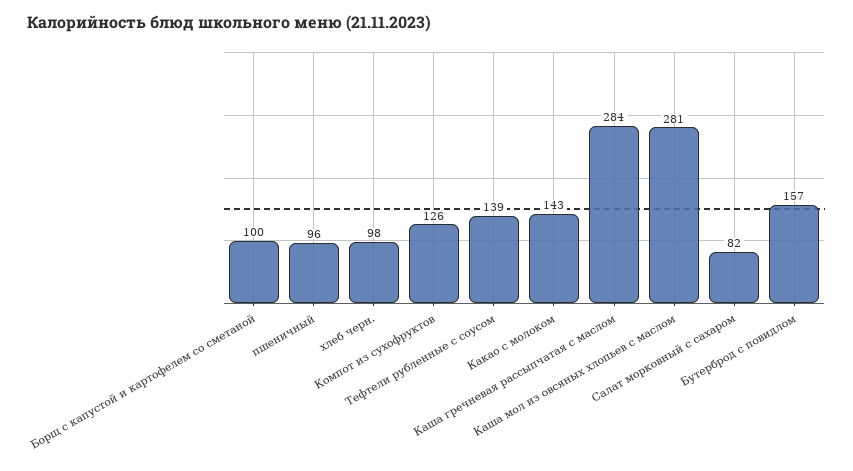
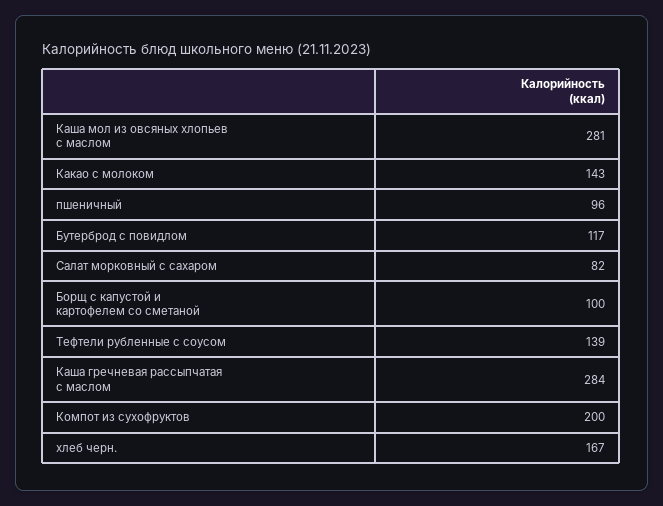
хлеб черн.: 98 -> 167
Компот из сухофруктов: 126 -> 200
Бутерброд с повидлом: 157 -> 117

